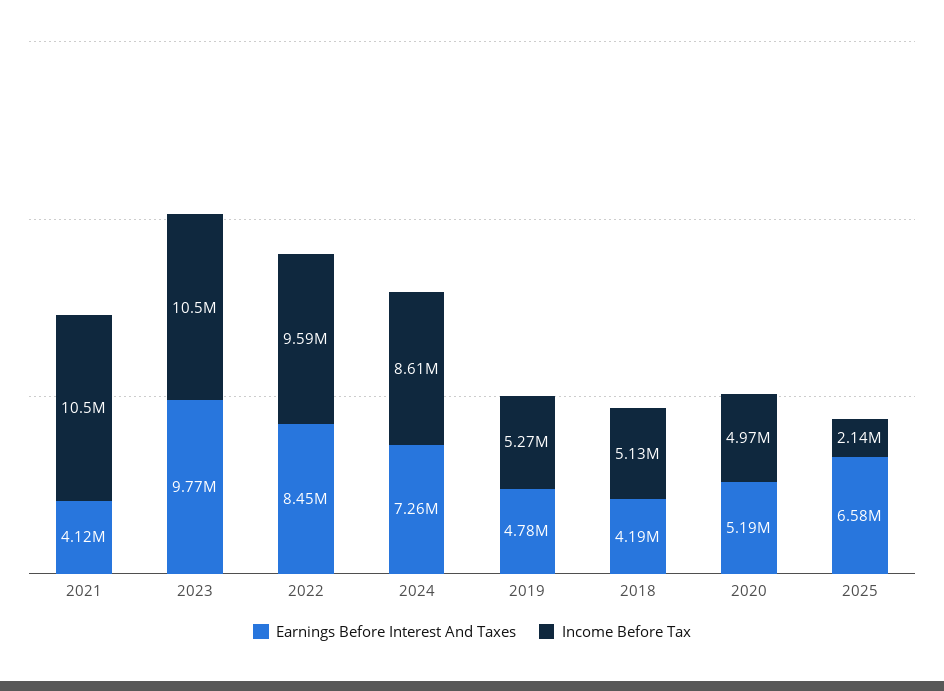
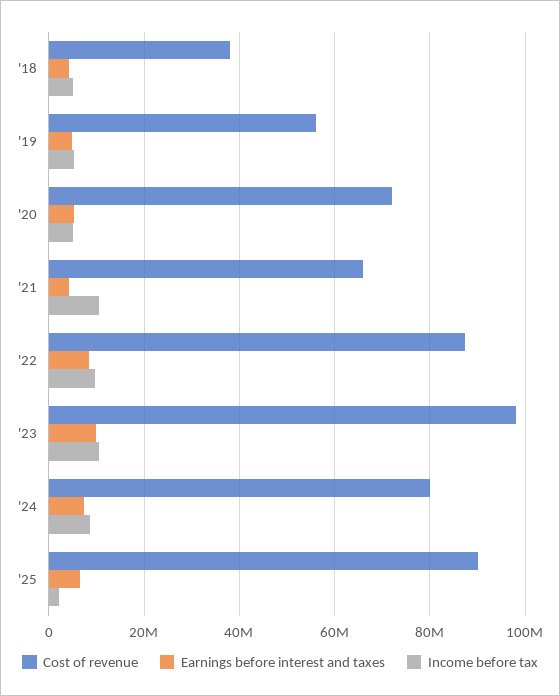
Cost of revenue, 2018: none -> 38000000
Cost of revenue, 2019: none -> 56000000
Cost of revenue, 2020: none -> 72000000
Cost of revenue, 2021: none -> 66000000
Cost of revenue, 2022: none -> 88000000
Cost of revenue, 2023: none -> 98000000
Cost of revenue, 2024: none -> 80000000
Cost of revenue, 2025: none -> 90000000

